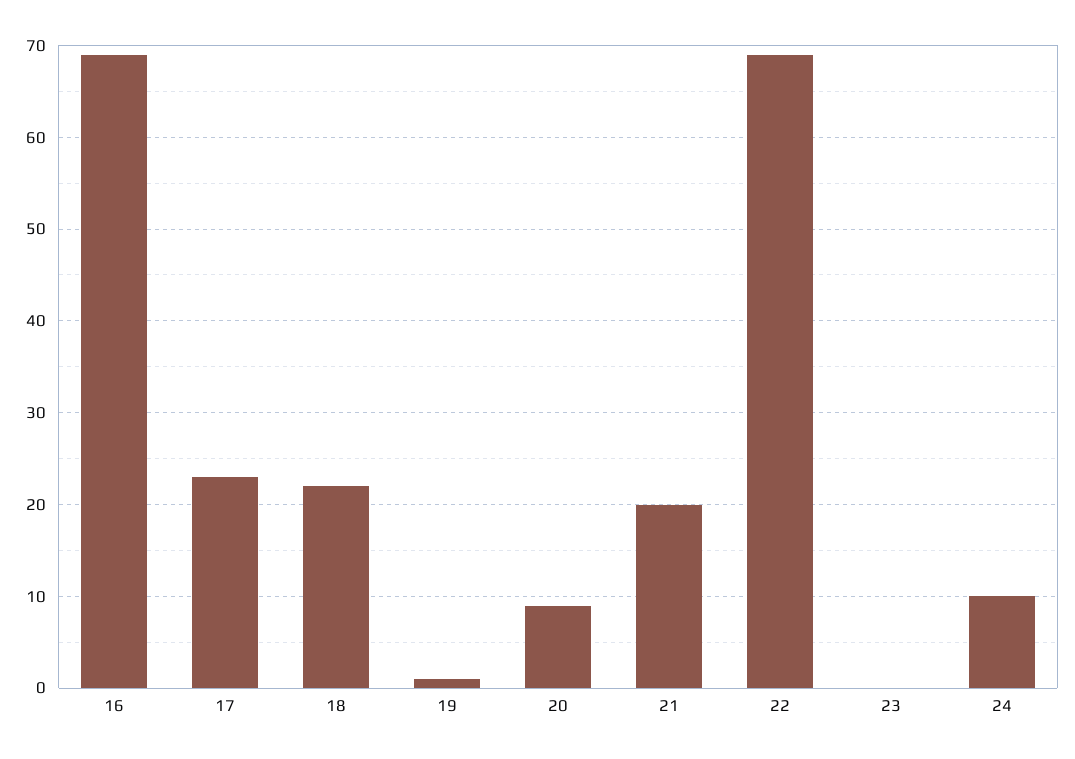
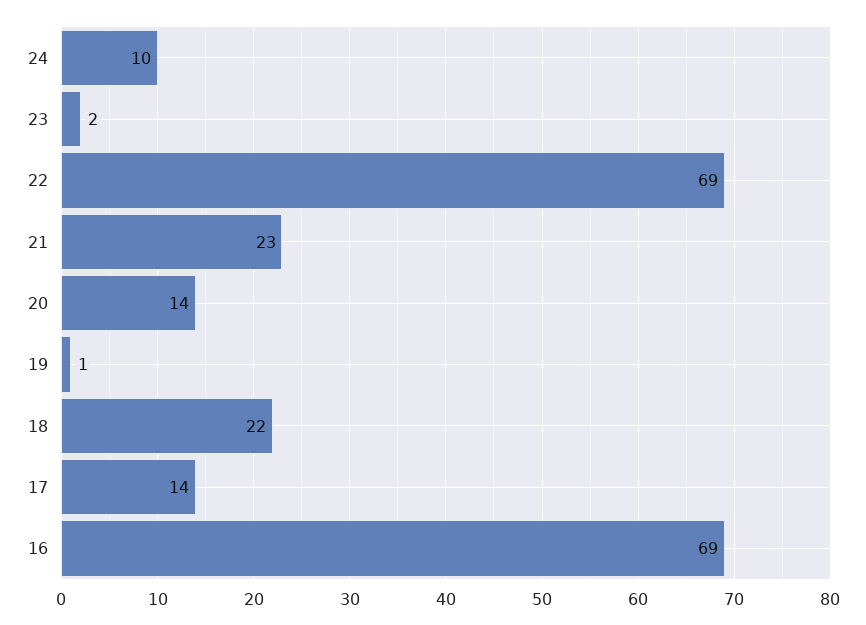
17: 23 -> 14
20: 9 -> 14
21: 20 -> 23
23: 0 -> 2

